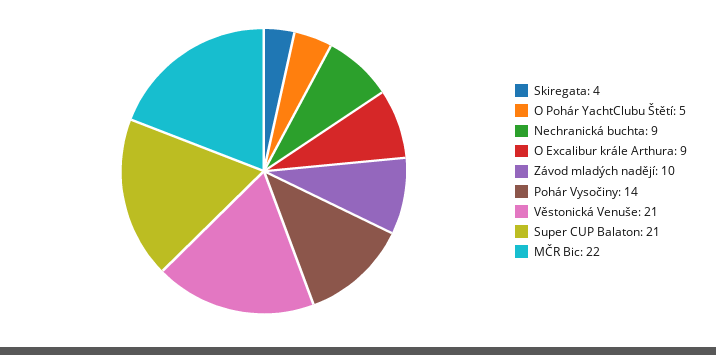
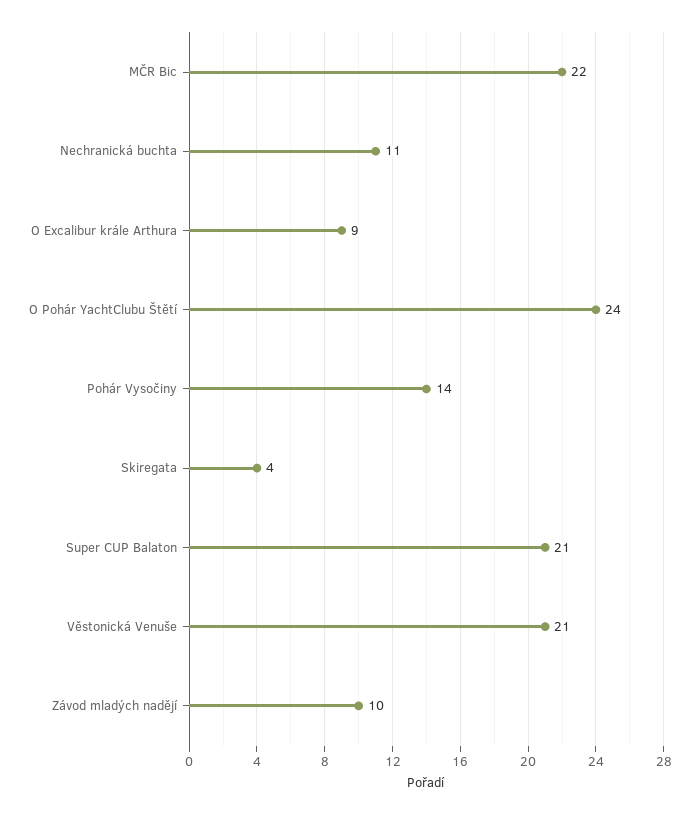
O Pohár YachtClubu Štětí: 5 -> 24
Nechranická buchta: 9 -> 11

